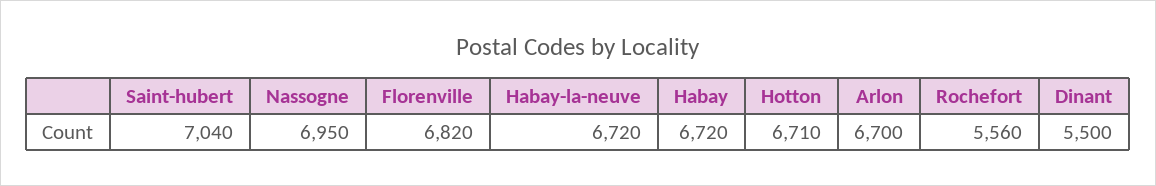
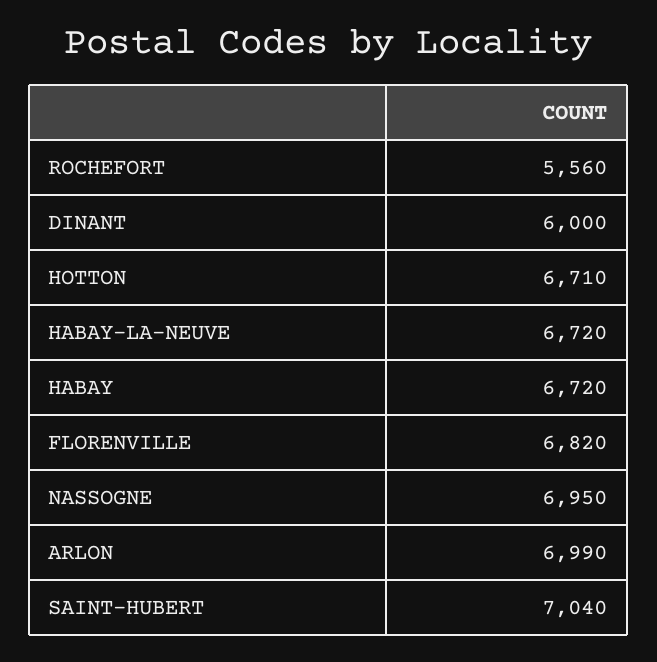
Arlon: 6700 -> 6990
Dinant: 5500 -> 6000

